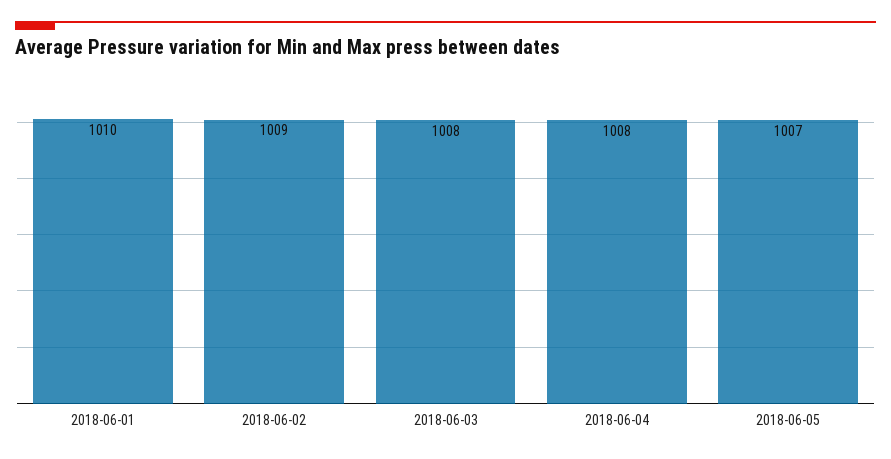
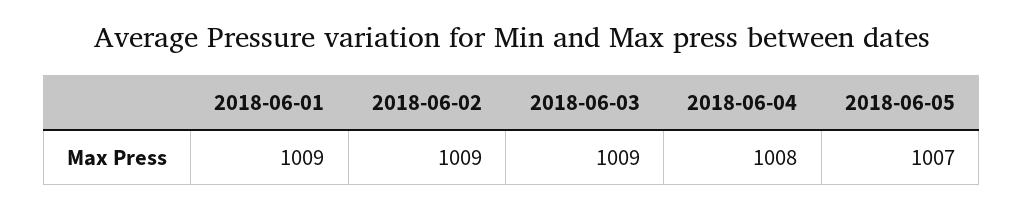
2018-06-01: 1010 -> 1009
2018-06-03: 1008 -> 1009

